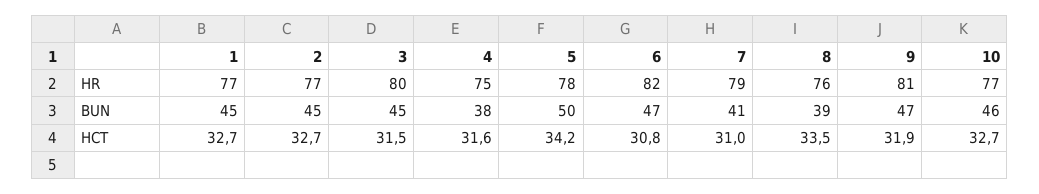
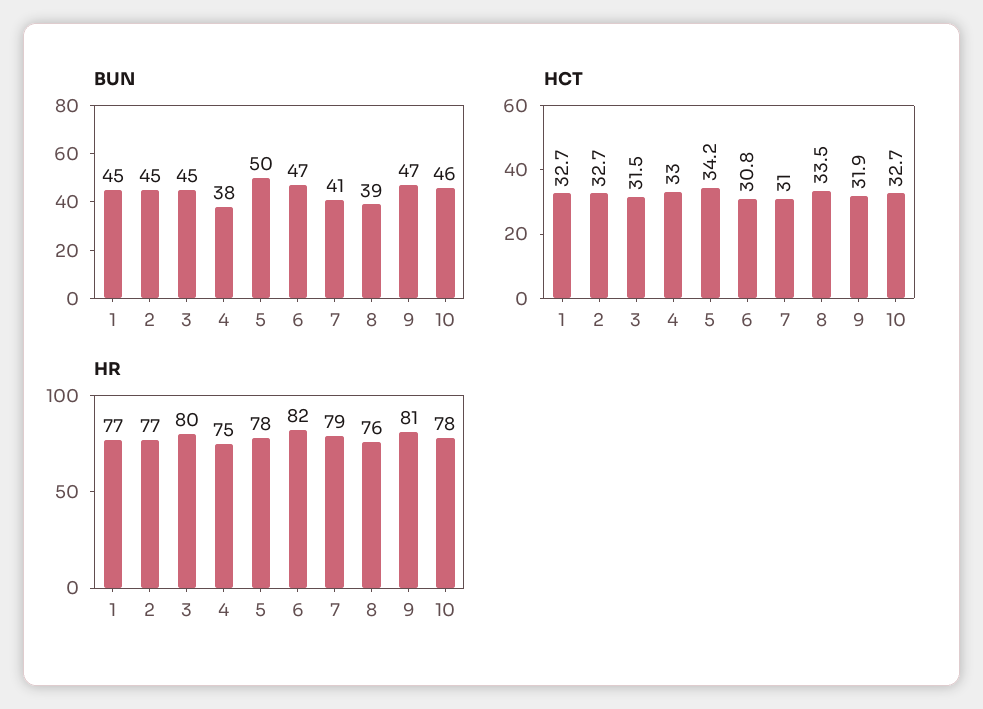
HR, 10: 77 -> 78
HCT, 4: 31.6 -> 33

